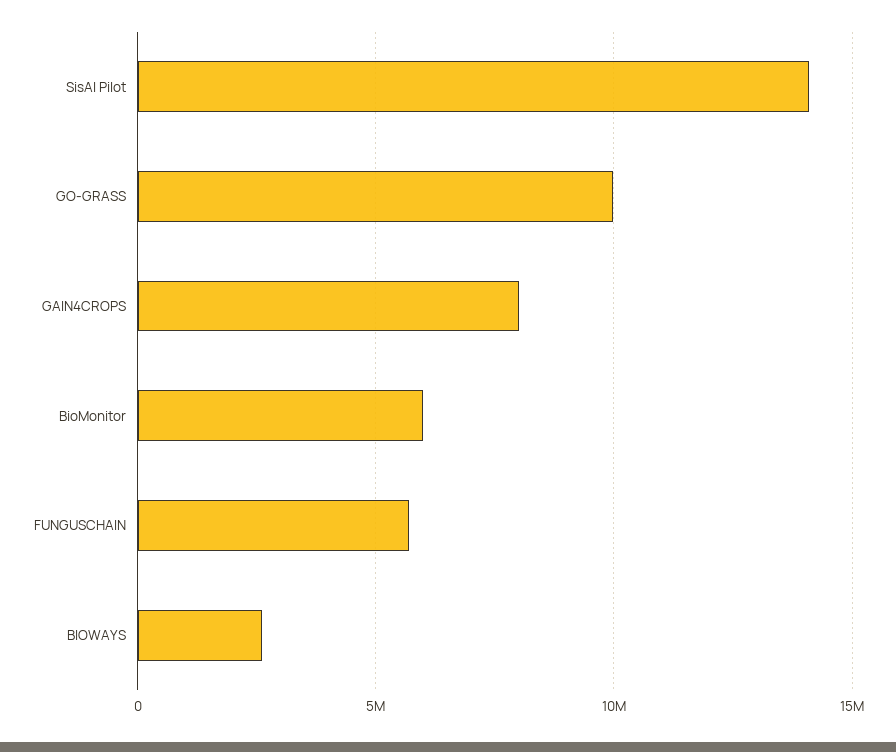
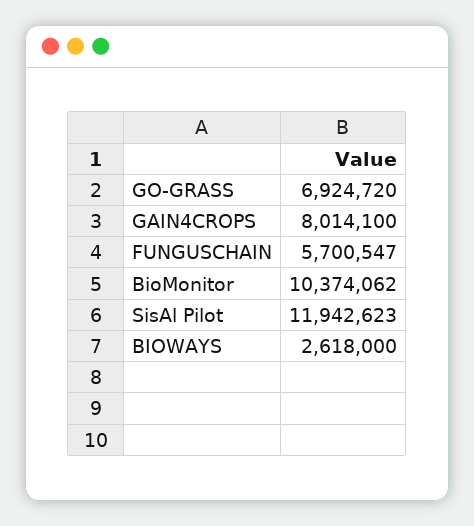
SisAl Pilot: 14000000 -> 11942623
GO-GRASS: 10000000 -> 6924720
BioMonitor: 6000000 -> 10374062

